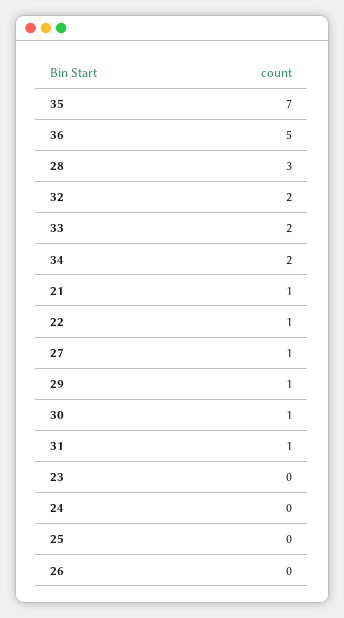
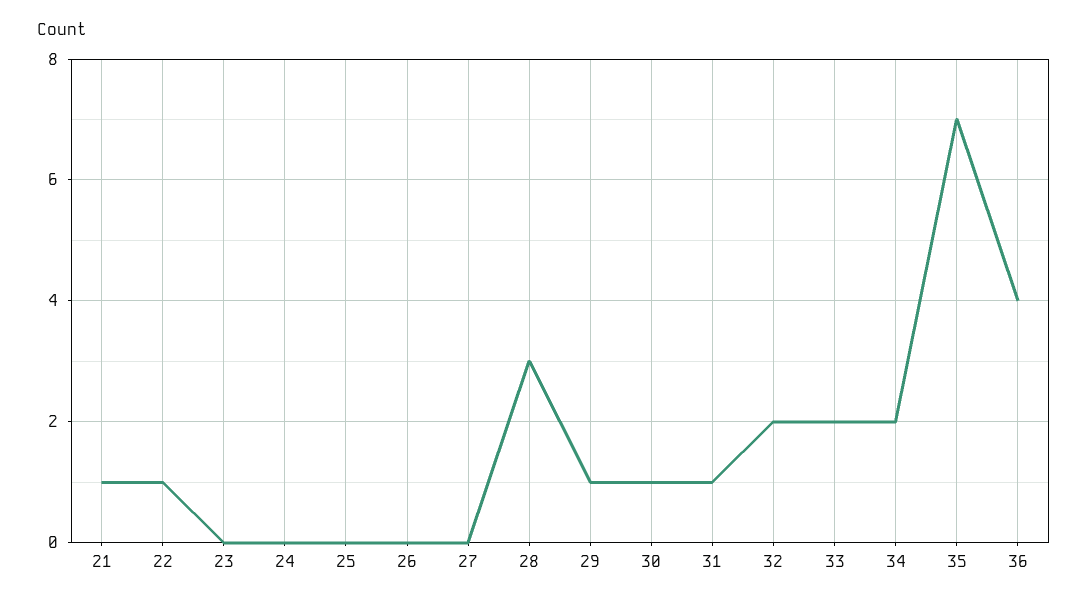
36: 5 -> 4
27: 1 -> 0

